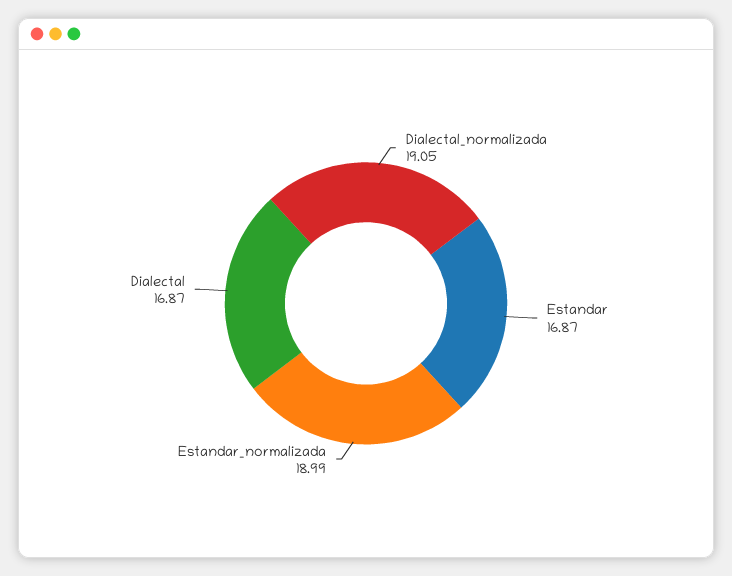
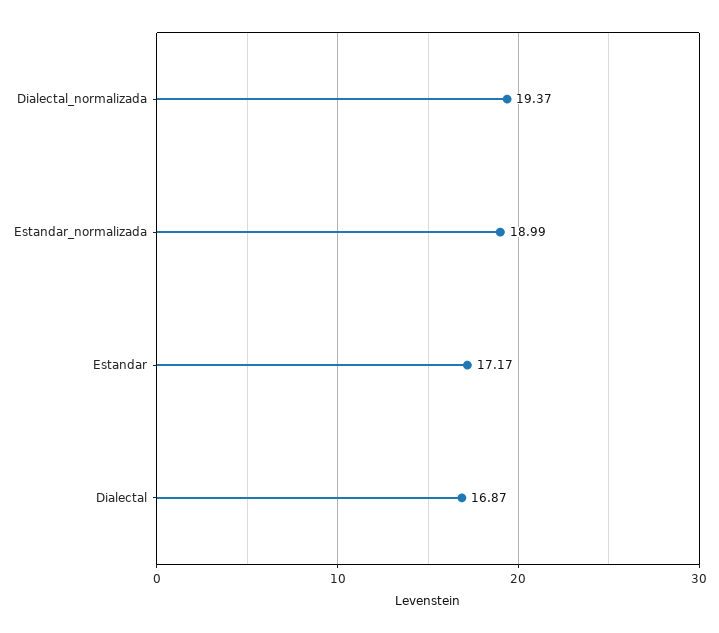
Dialectal_normalizada: 19.05 -> 19.37
Estandar: 16.87 -> 17.17

